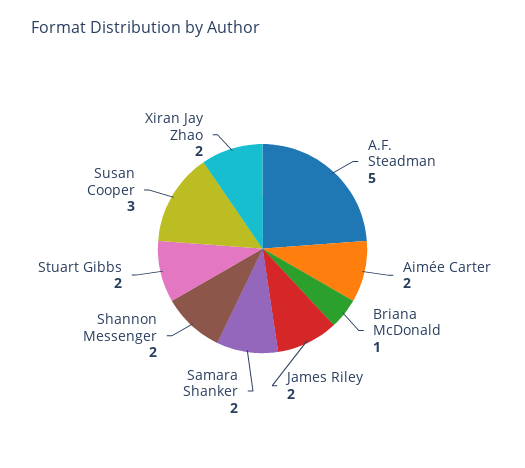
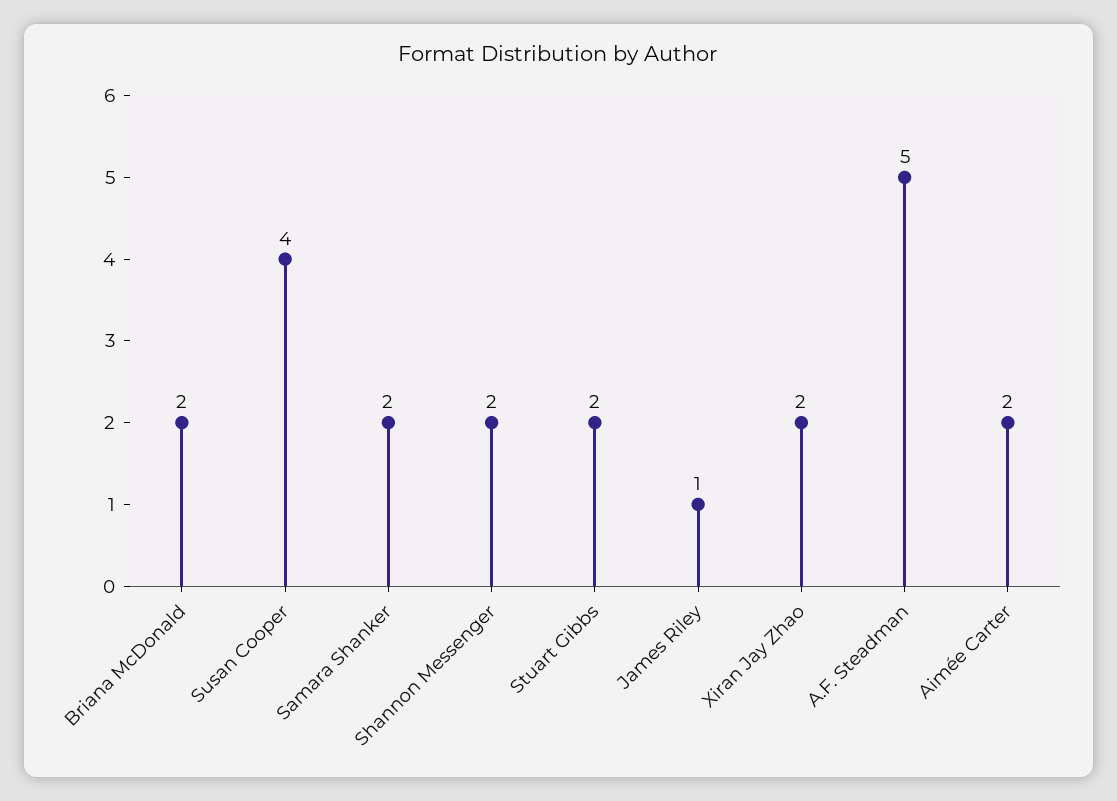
Briana McDonald: 1 -> 2
James Riley: 2 -> 1
Susan Cooper: 3 -> 4

